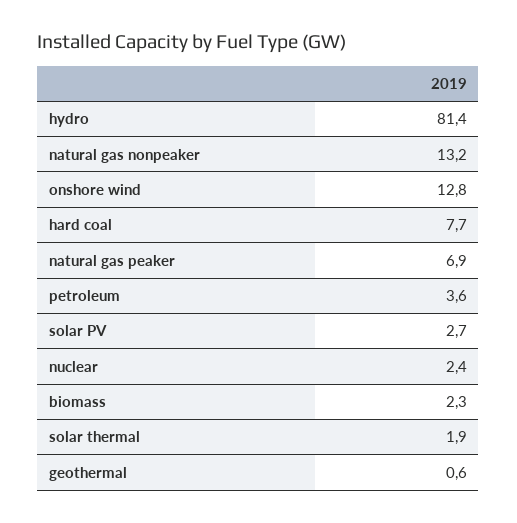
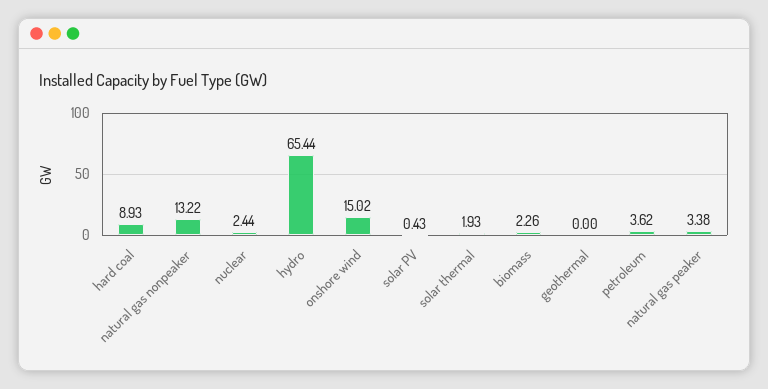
hydro: 81.4 -> 65.44
onshore wind: 12.8 -> 15.02
hard coal: 7.7 -> 8.93
natural gas peaker: 6.9 -> 3.38
solar PV: 2.7 -> 0.43
geothermal: 0.6 -> 0

